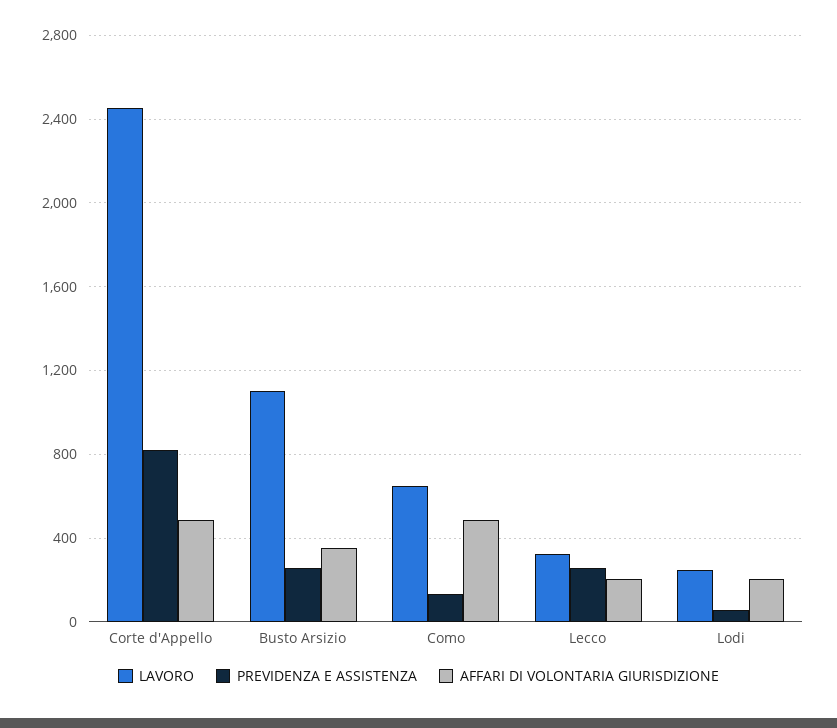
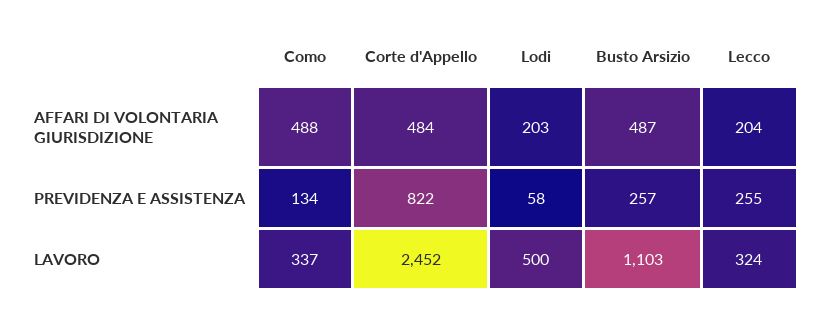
AFFARI DI VOLONTARIA GIURISDIZIONE, Busto Arsizio: 350 -> 487
LAVORO, Como: 650 -> 337
LAVORO, Lodi: 250 -> 500

